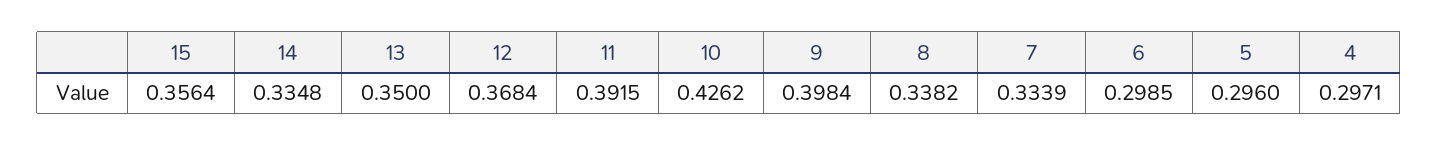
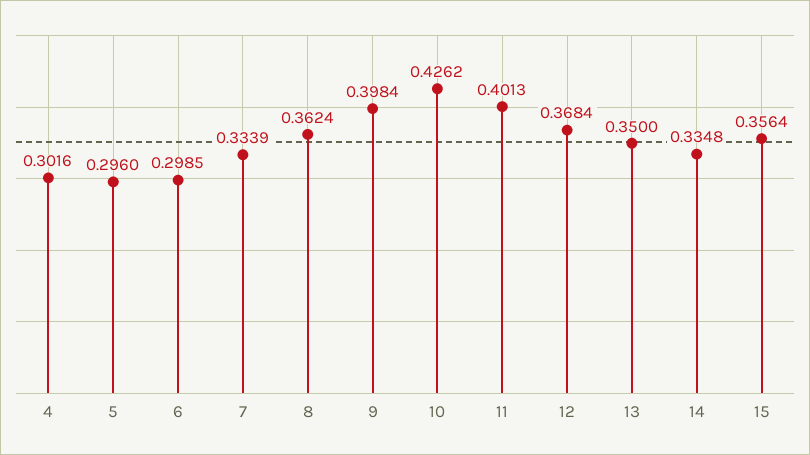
11: 0.3915 -> 0.4013
8: 0.3382 -> 0.3624
4: 0.2971 -> 0.3016

